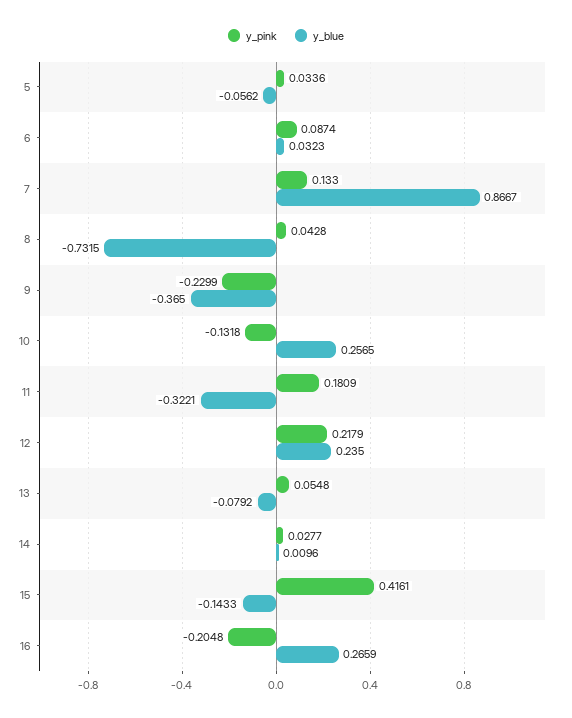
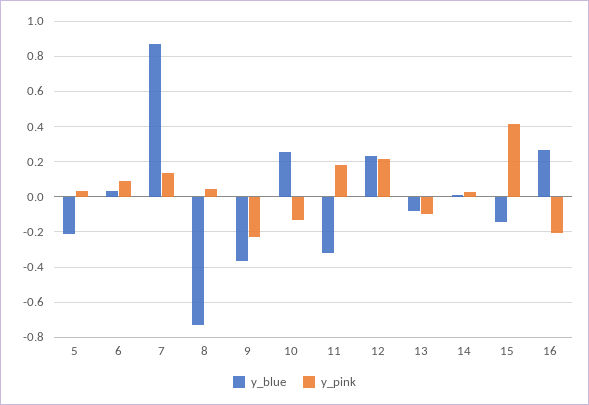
y_blue, 5: -0.0562 -> -0.2
y_pink, 13: 0.0548 -> -0.1

